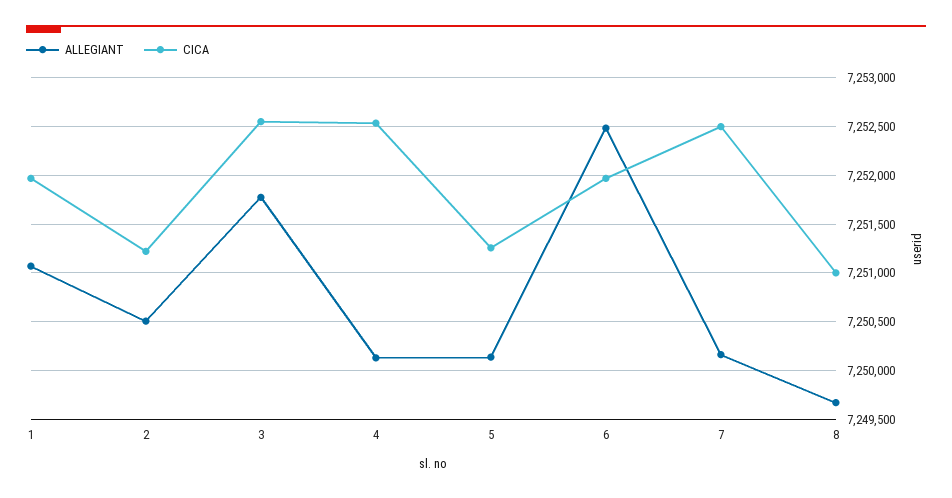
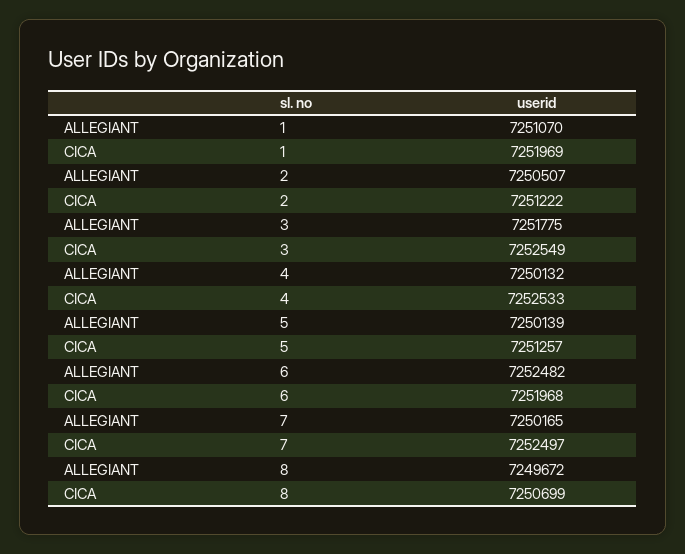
CICA, 8: 7251000 -> 7250699

